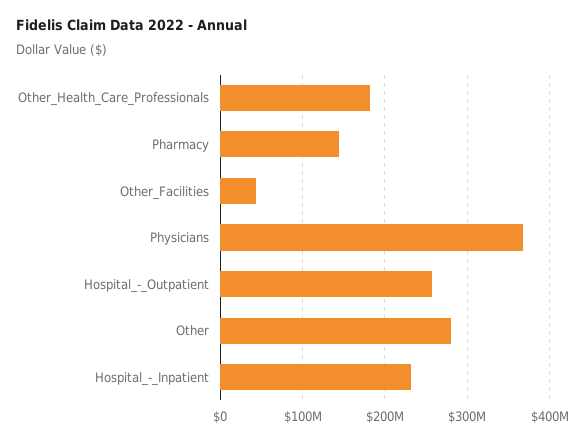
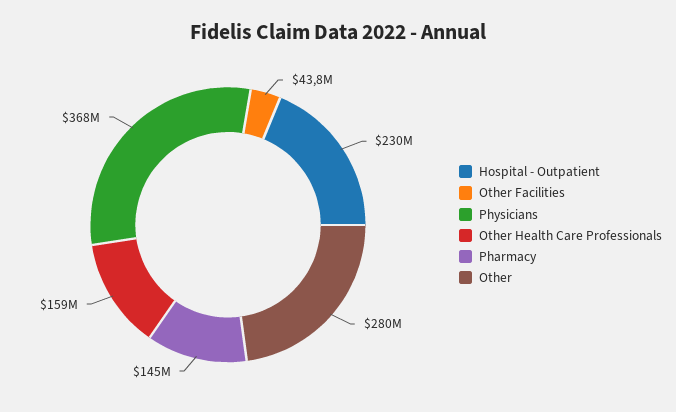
Other_Health_Care_Professionals: 180000000 -> 159000000
Hospital_-_Outpatient: 260000000 -> 230000000
Hospital_-_Inpatient: 230000000 -> none

